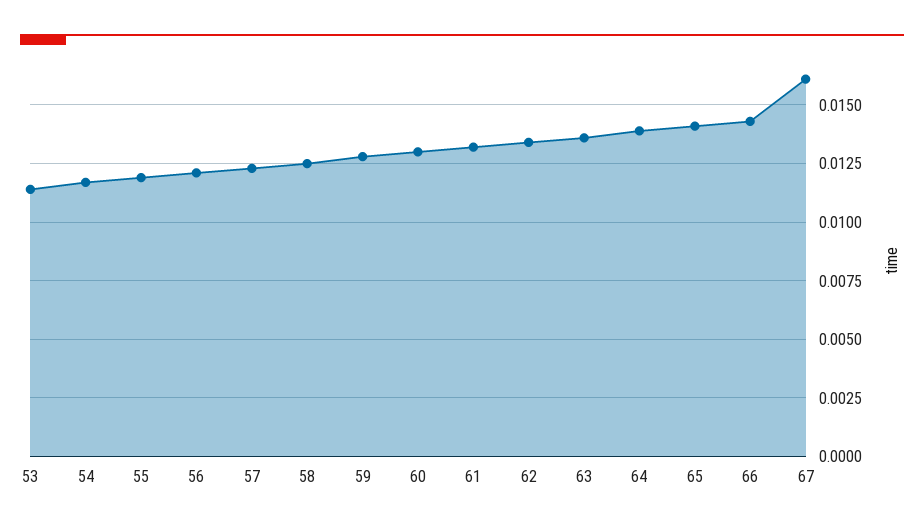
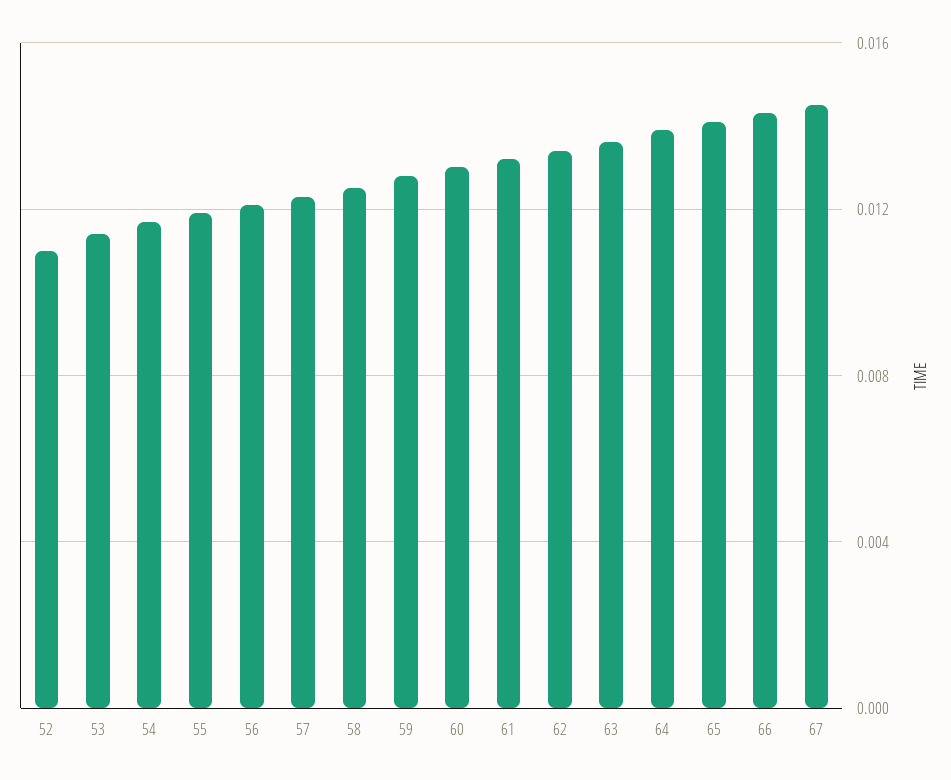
67: 0.016 -> 0.0145
52: none -> 0.011

